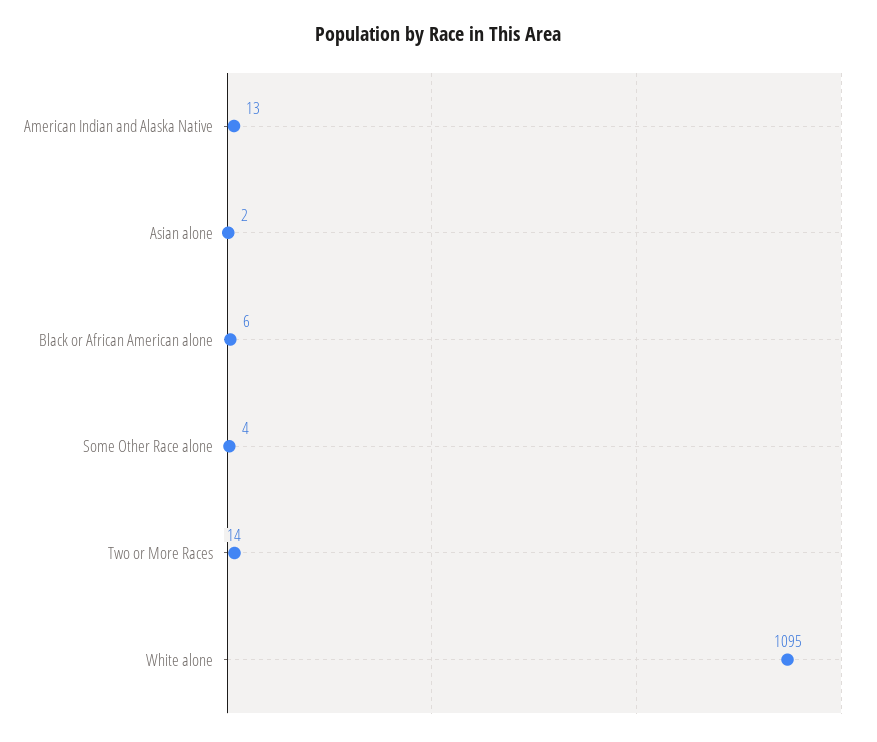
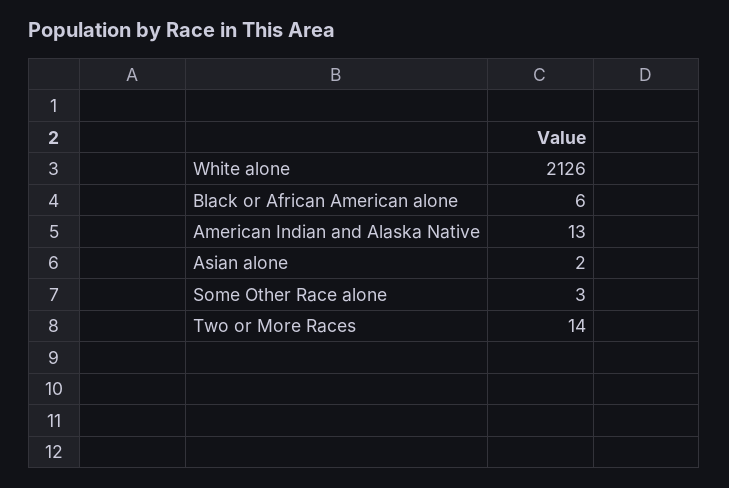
Some Other Race alone: 4 -> 3
White alone: 1095 -> 2126

